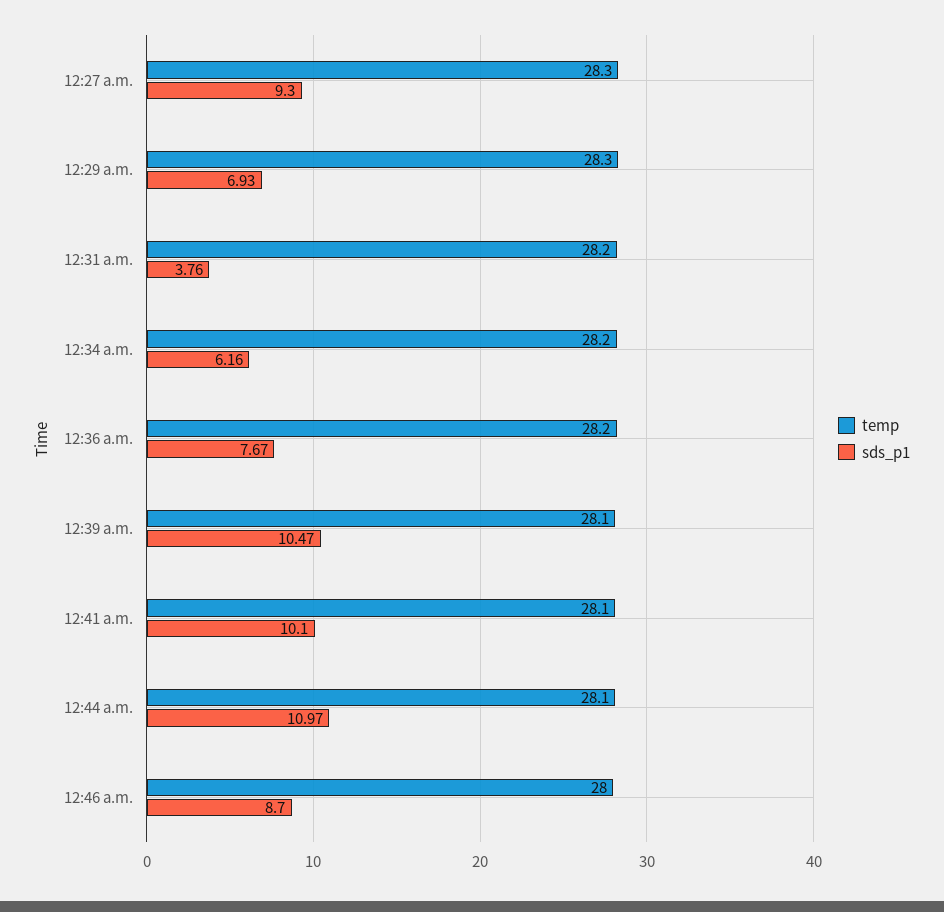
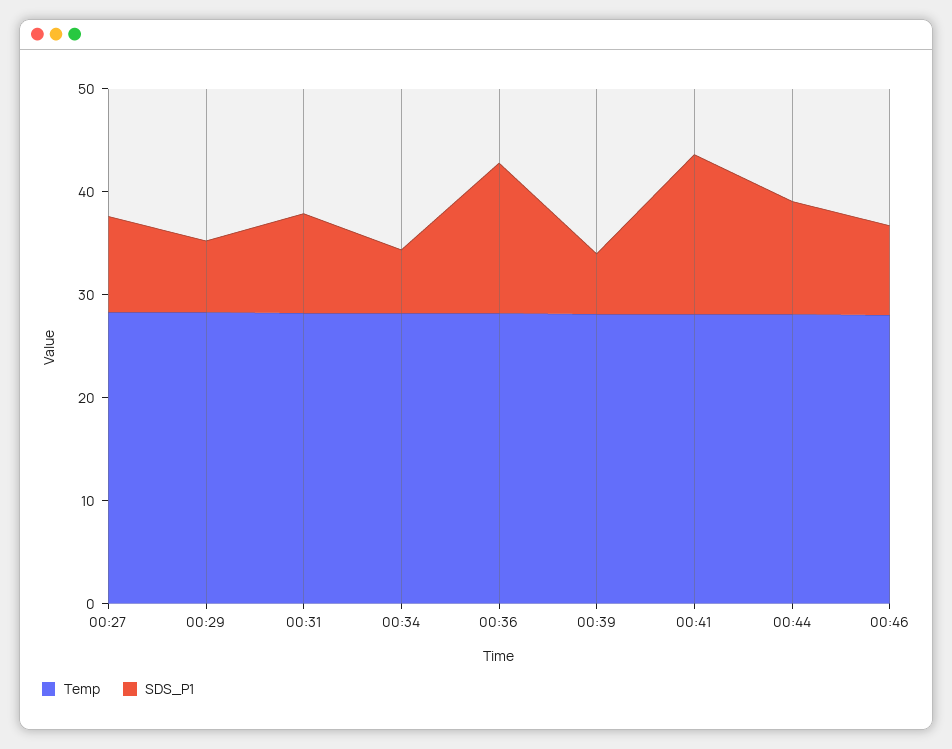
sds_p1, 12:31 a.m.: 3.76 -> 10
sds_p1, 12:36 a.m.: 7.67 -> 14
sds_p1, 12:39 a.m.: 10.47 -> 6
sds_p1, 12:41 a.m.: 10.1 -> 16

